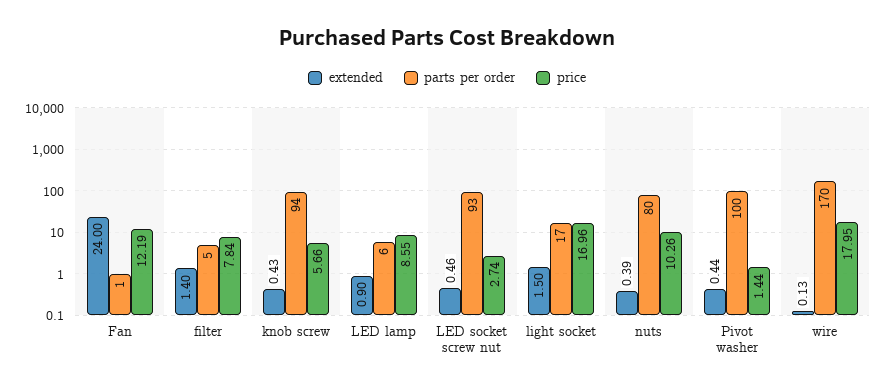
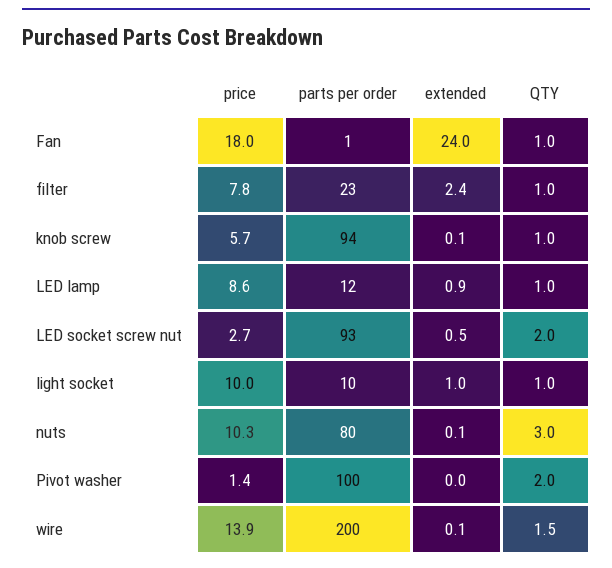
price, Fan: 12.19 -> 18
extended, filter: 1.4 -> 2.4
parts per order, filter: 5 -> 23
extended, knob screw: 0.43 -> 0.1
parts per order, LED lamp: 6 -> 12
extended, light socket: 1.5 -> 1
parts per order, light socket: 17 -> 10
price, light socket: 16.96 -> 10
extended, nuts: 0.39 -> 0.1
extended, Pivot washer: 0.44 -> 0
parts per order, wire: 170 -> 200
price, wire: 17.95 -> 13.9
QTY, Fan: none -> 1
QTY, filter: none -> 1
QTY, knob screw: none -> 1
QTY, LED lamp: none -> 1
QTY, LED socket screw nut: none -> 2
QTY, light socket: none -> 1
QTY, nuts: none -> 3
QTY, Pivot washer: none -> 2
QTY, wire: none -> 1.5

